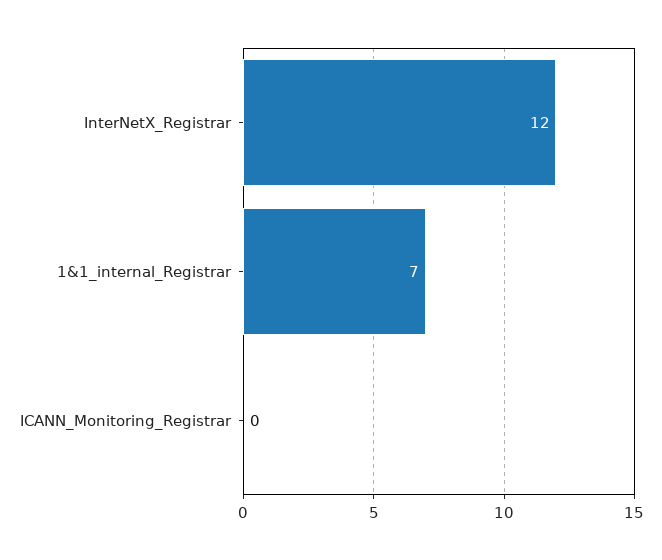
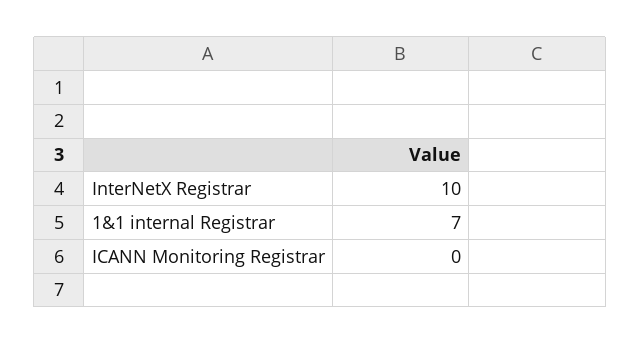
InterNetX_Registrar: 12 -> 10

